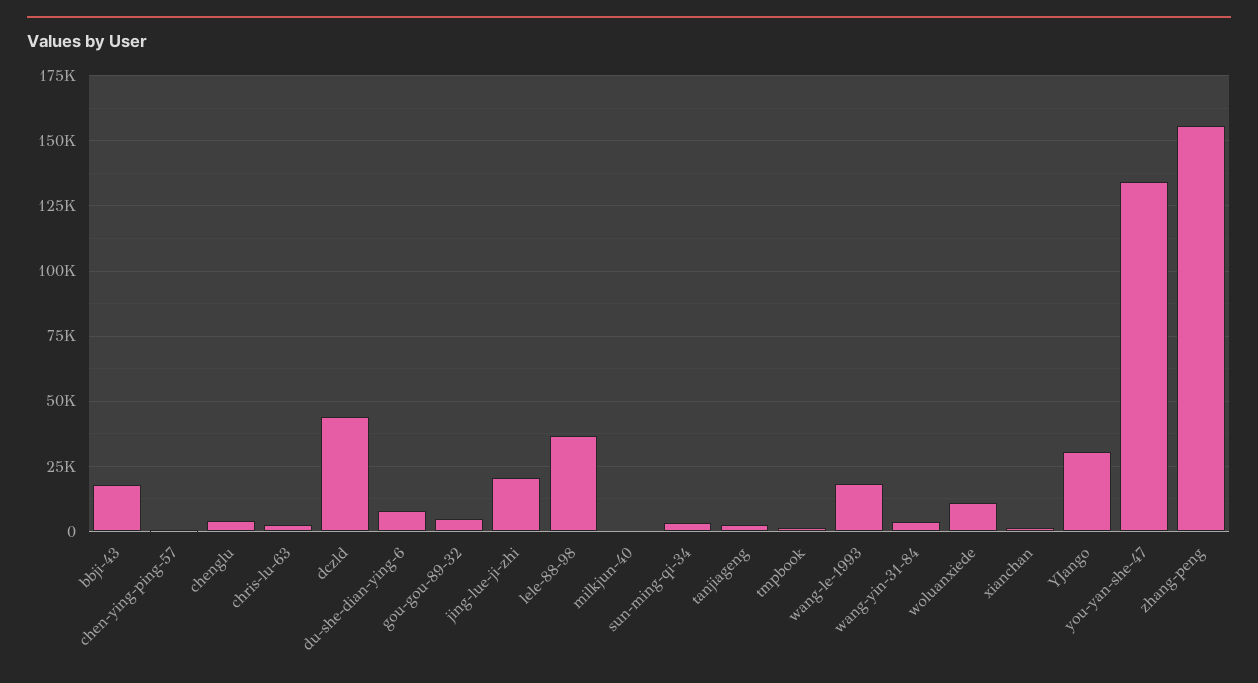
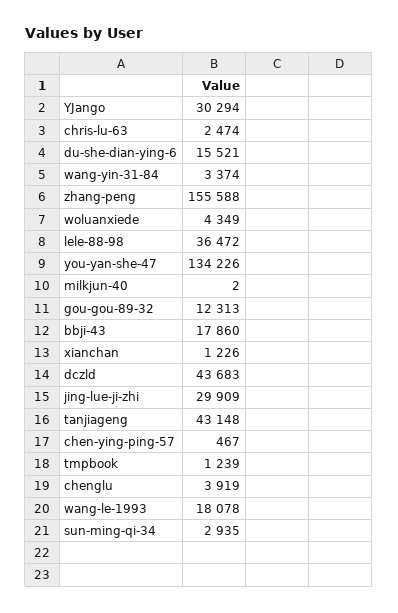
du-she-dian-ying-6: 7500 -> 15521
gou-gou-89-32: 5000 -> 12313
jing-lue-ji-zhi: 20000 -> 29909
tanjiageng: 2500 -> 43148
woluanxiede: 10000 -> 4349

